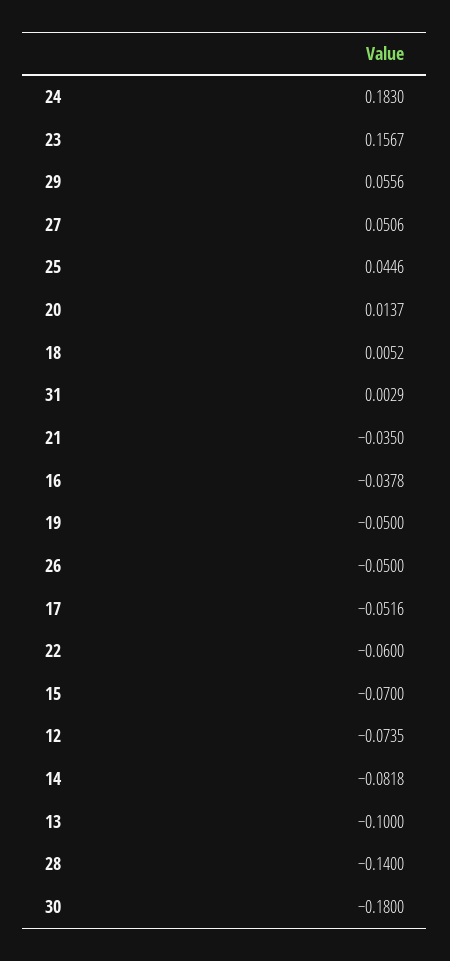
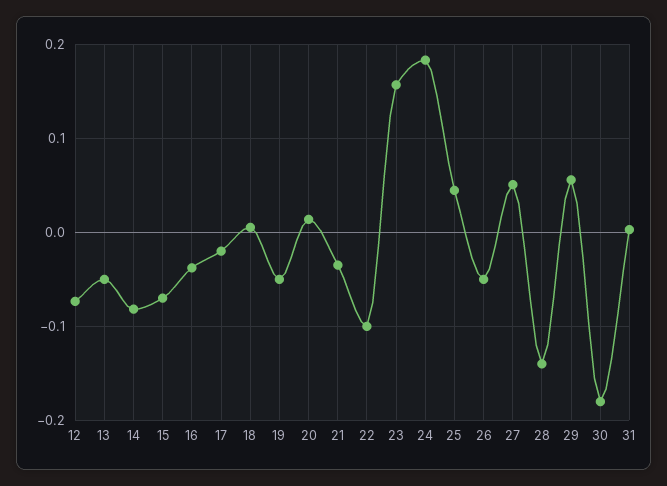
17: -0.0516 -> -0.02
22: -0.06 -> -0.1
13: -0.1 -> -0.05

